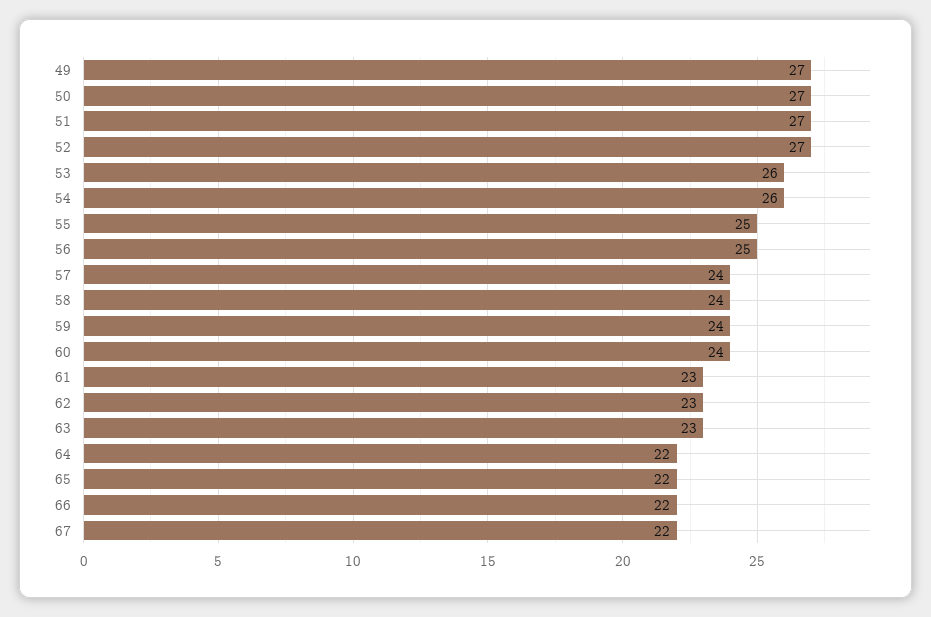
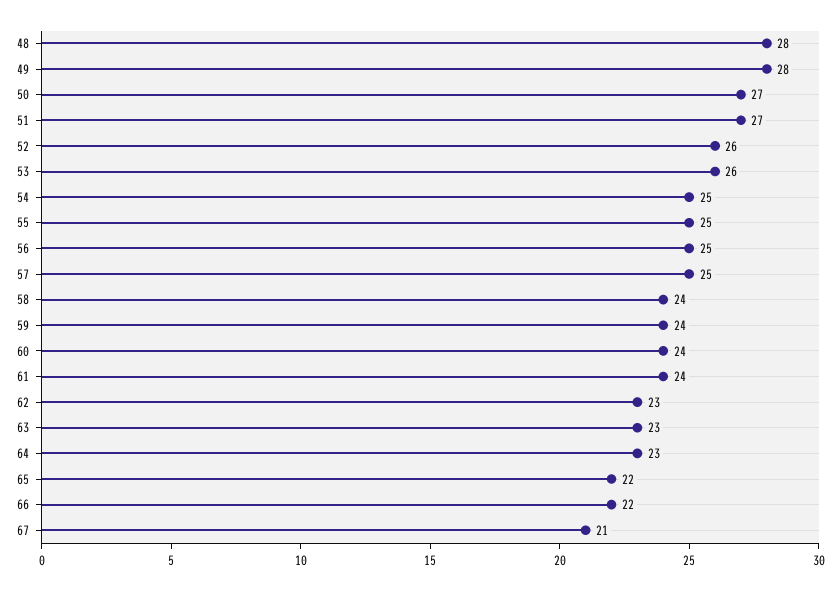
49: 27 -> 28
52: 27 -> 26
54: 26 -> 25
57: 24 -> 25
61: 23 -> 24
64: 22 -> 23
67: 22 -> 21
48: none -> 28

